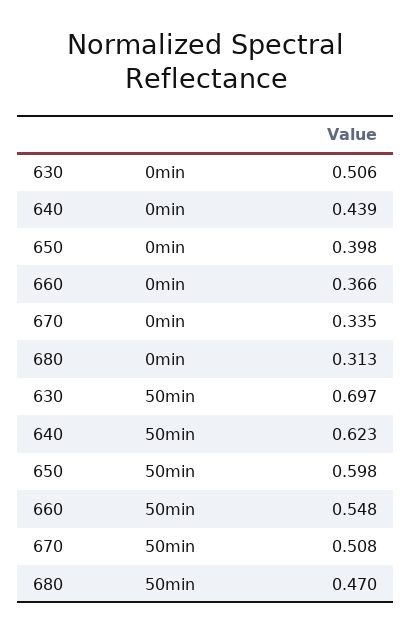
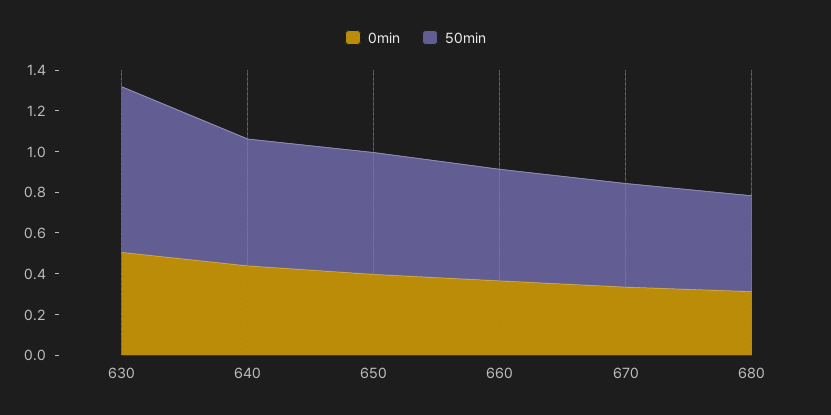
50min, 630: 0.697 -> 0.8

